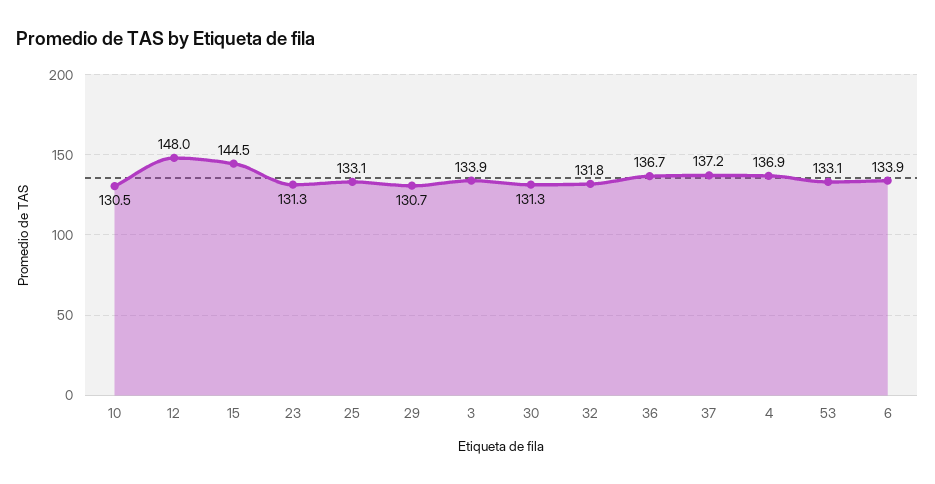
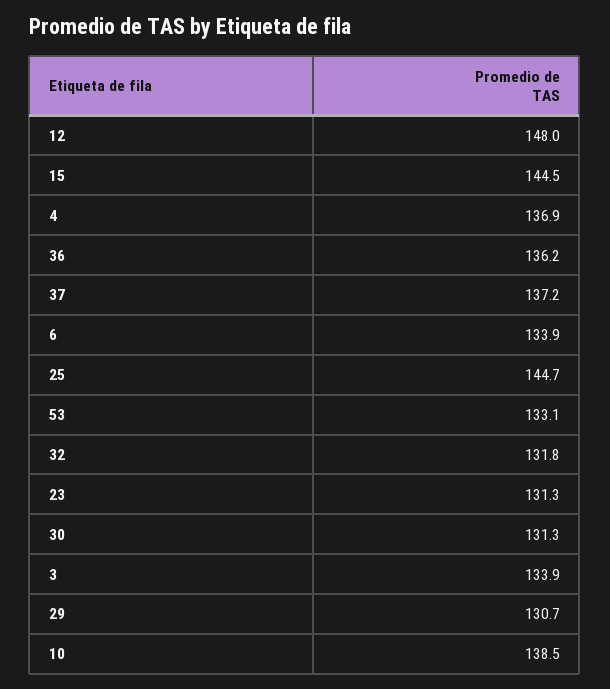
10: 130.5 -> 138.5
25: 133.1 -> 144.7
36: 136.7 -> 136.2

